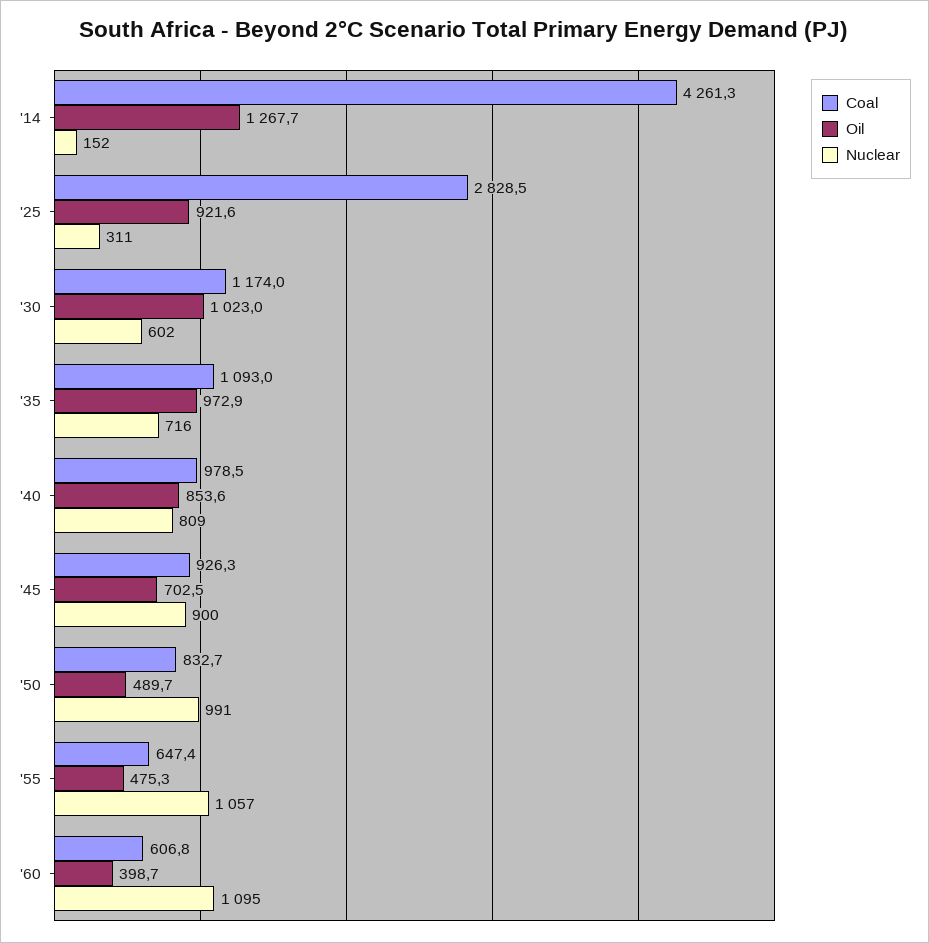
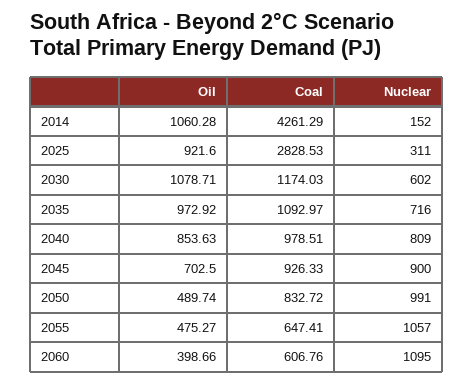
Oil, '14: 1267.7 -> 1060.28
Oil, '30: 1023 -> 1078.71

